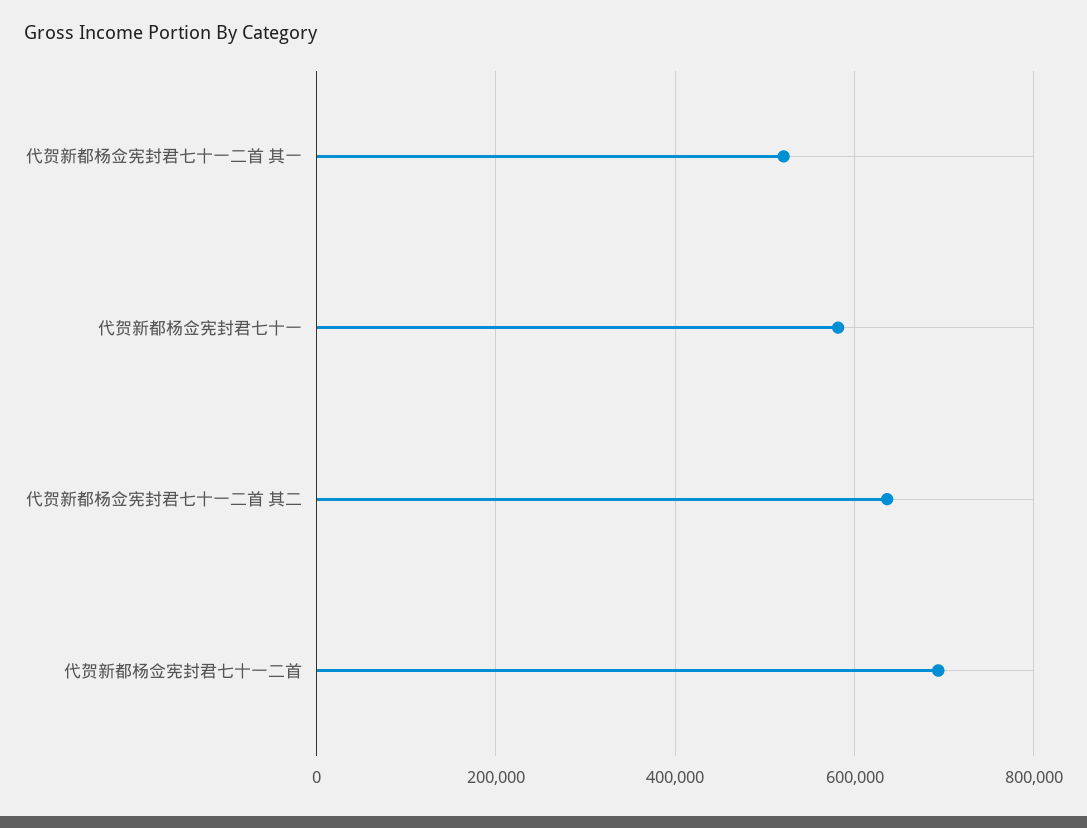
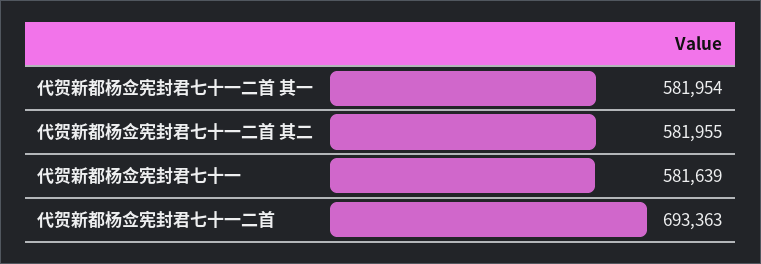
代贺新都杨佥宪封君七十一二首 其一: 520000 -> 581954
代贺新都杨佥宪封君七十一二首 其二: 640000 -> 581955

